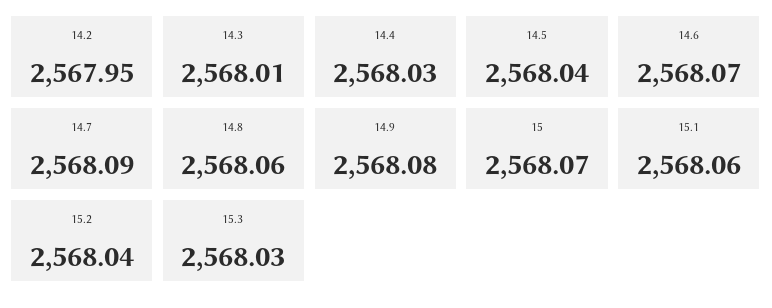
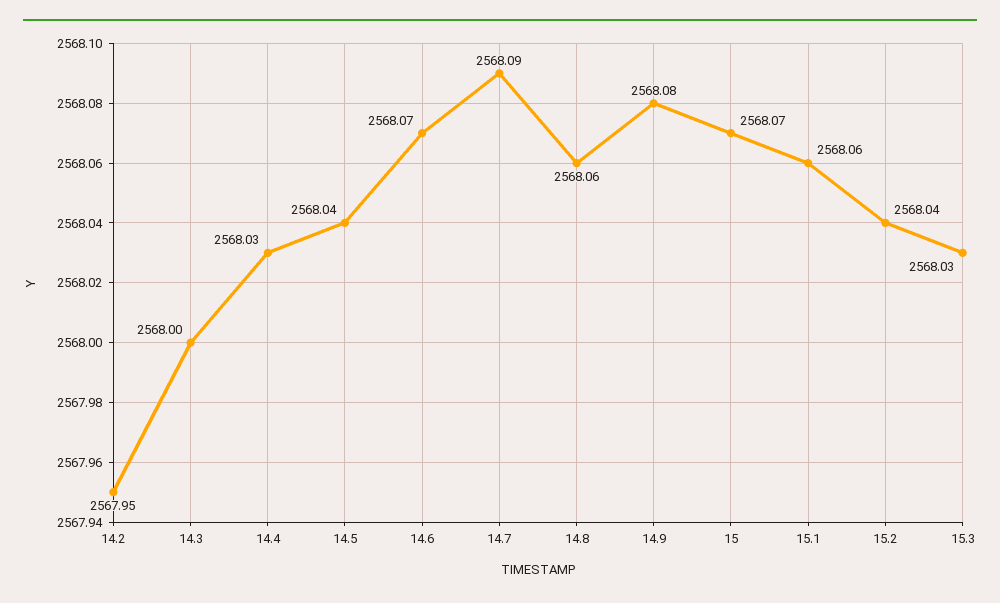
14.3: 2568.01 -> 2568

